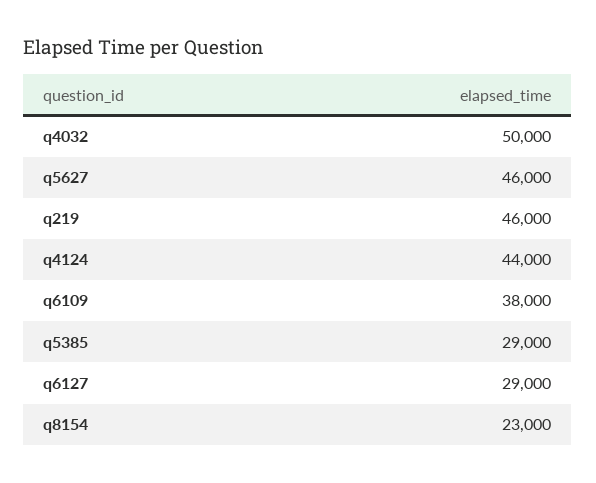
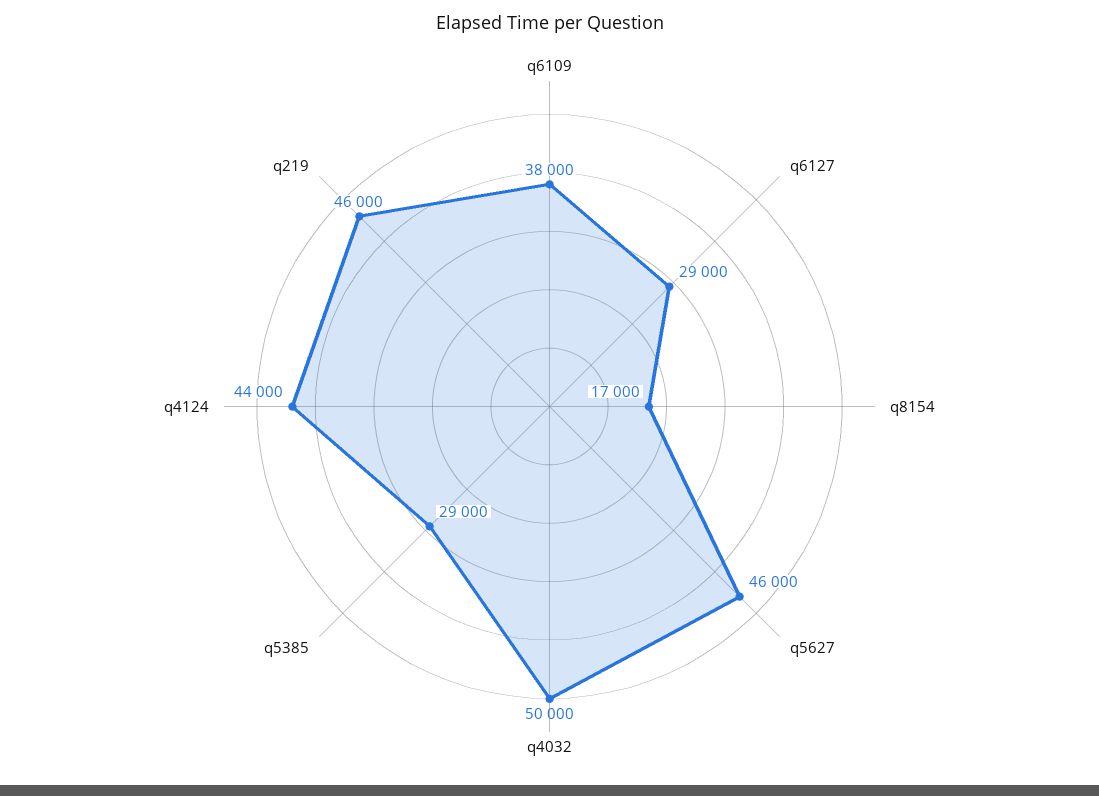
q8154: 23000 -> 17000

